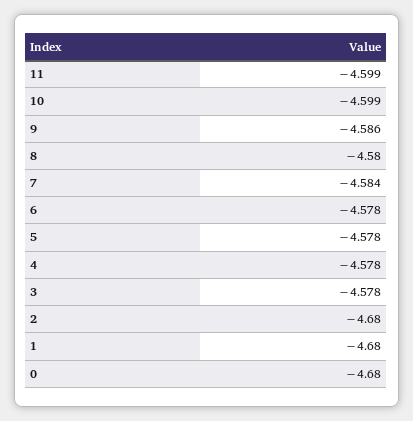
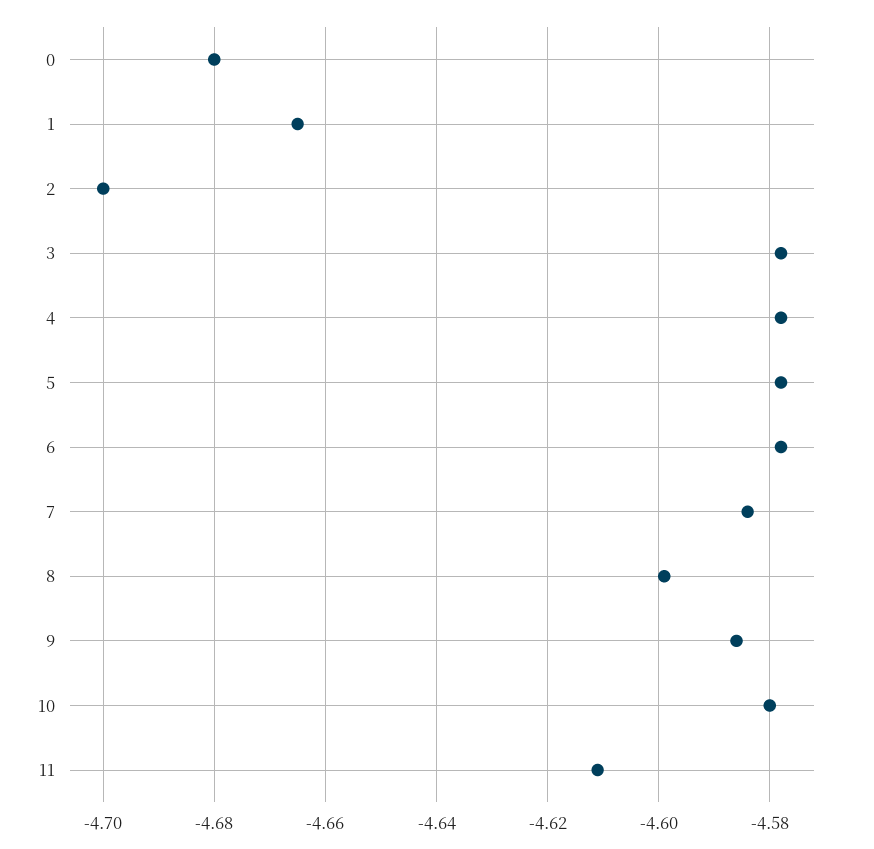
11: -4.599 -> -4.61
10: -4.599 -> -4.58
8: -4.58 -> -4.6
2: -4.68 -> -4.7
1: -4.68 -> -4.665

